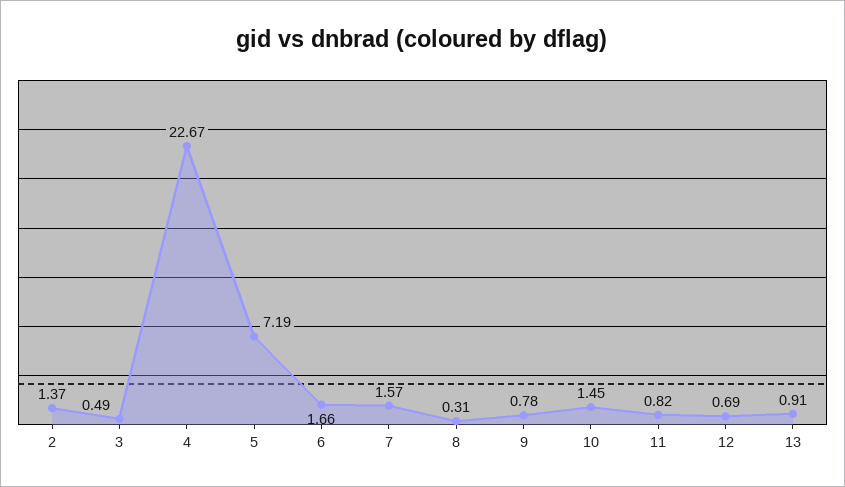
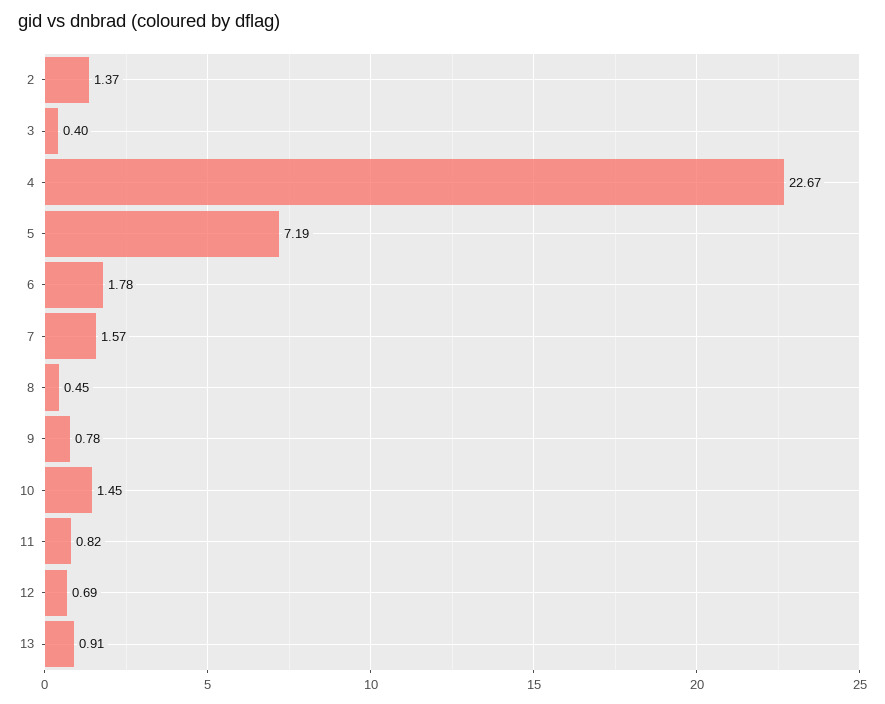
3: 0.49 -> 0.4
6: 1.66 -> 1.78
8: 0.31 -> 0.45

